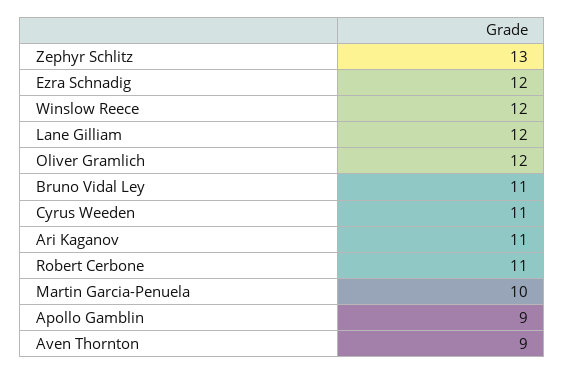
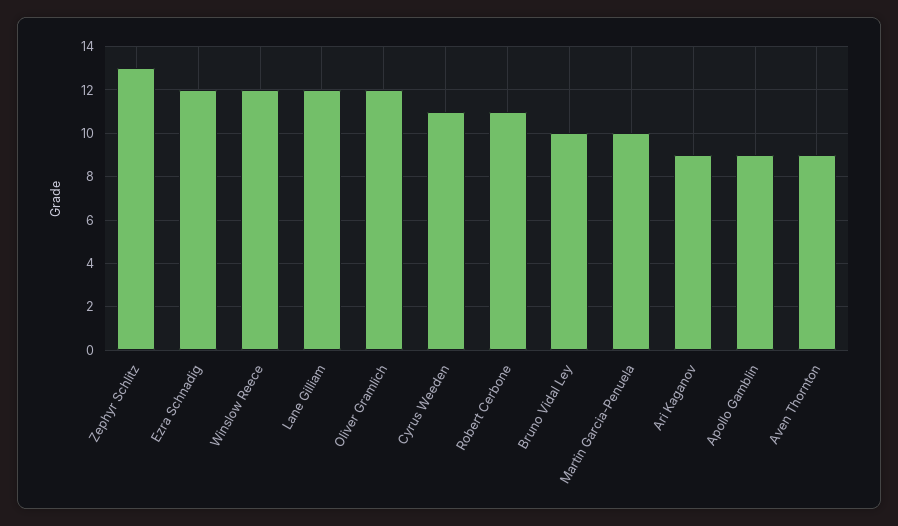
Bruno Vidal Ley: 11 -> 10
Ari Kaganov: 11 -> 9

